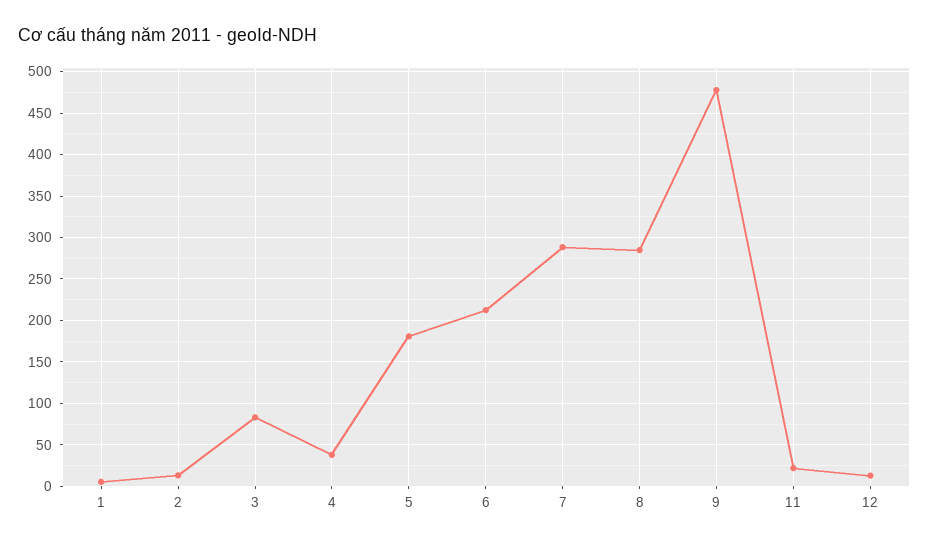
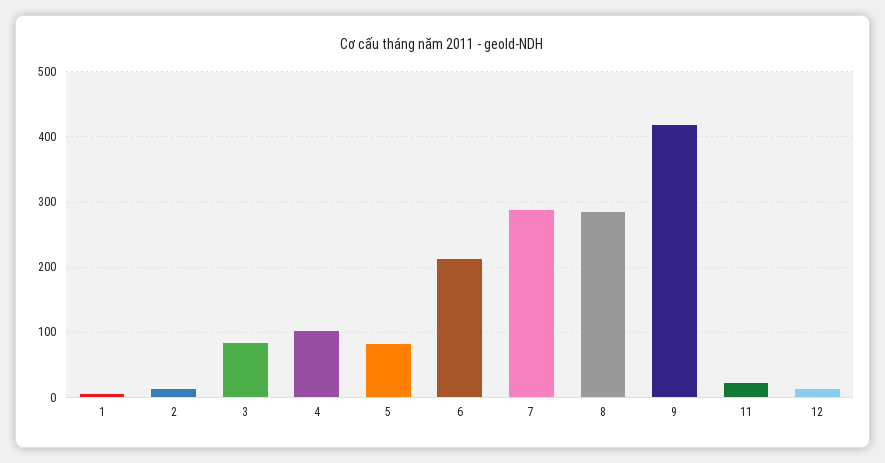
4: 40 -> 100
5: 180 -> 80
9: 480 -> 420

